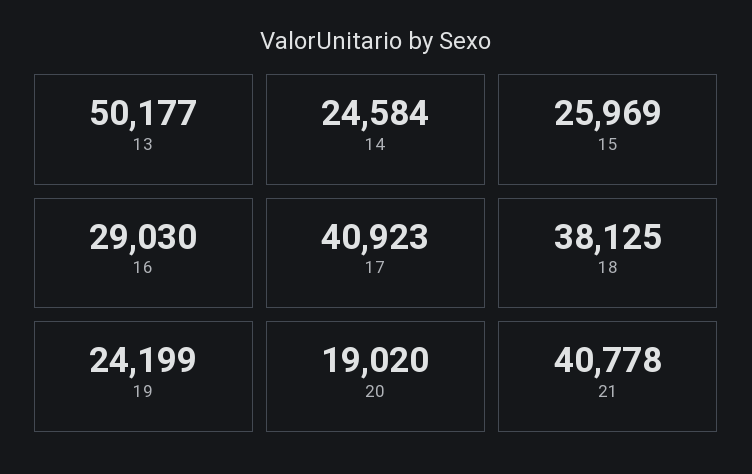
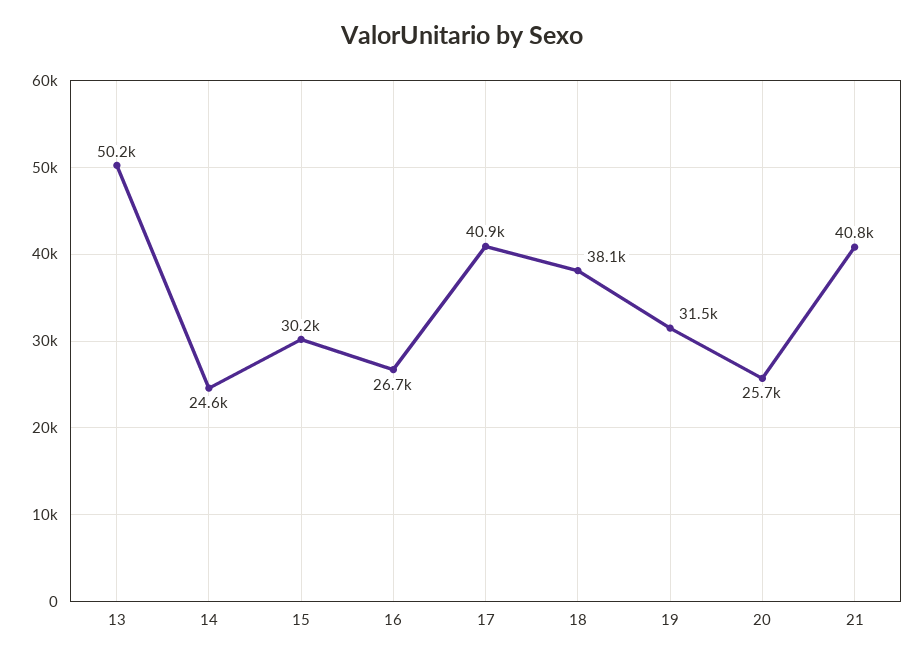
15: 25969 -> 30200
16: 29030 -> 26700
19: 24199 -> 31500
20: 19020 -> 25700

